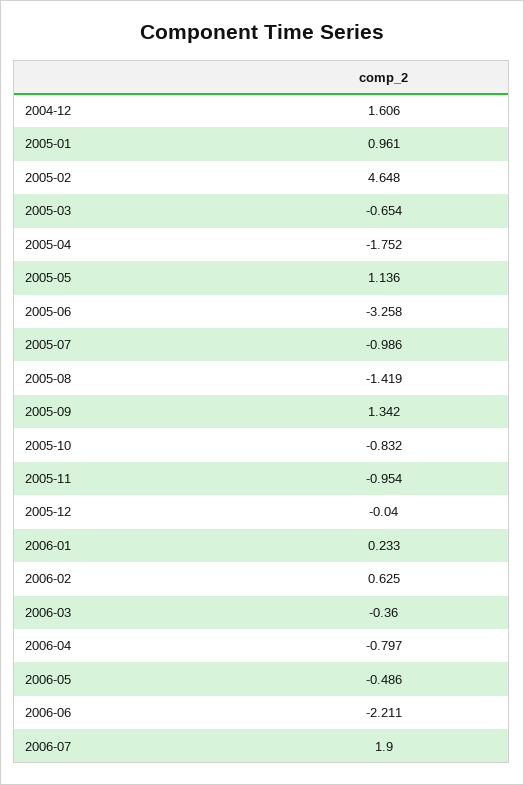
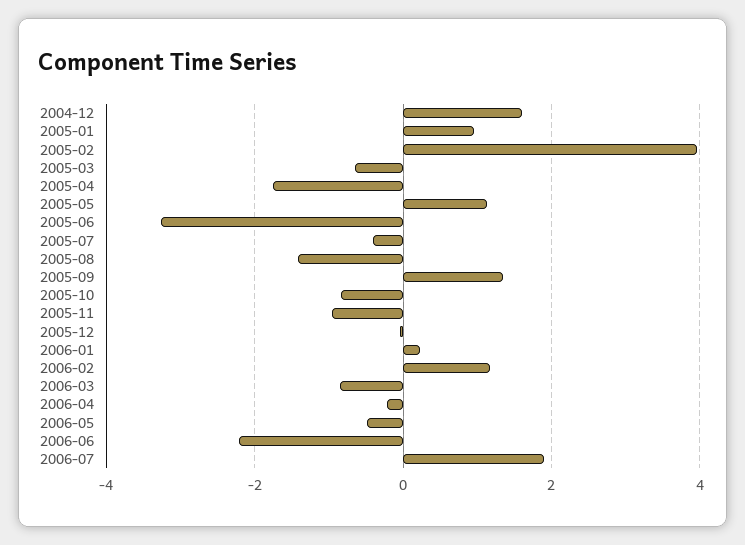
2005-02: 4.648 -> 4
2005-07: -0.986 -> -0.4
2006-02: 0.625 -> 1.2
2006-03: -0.36 -> -0.8
2006-04: -0.797 -> -0.2

